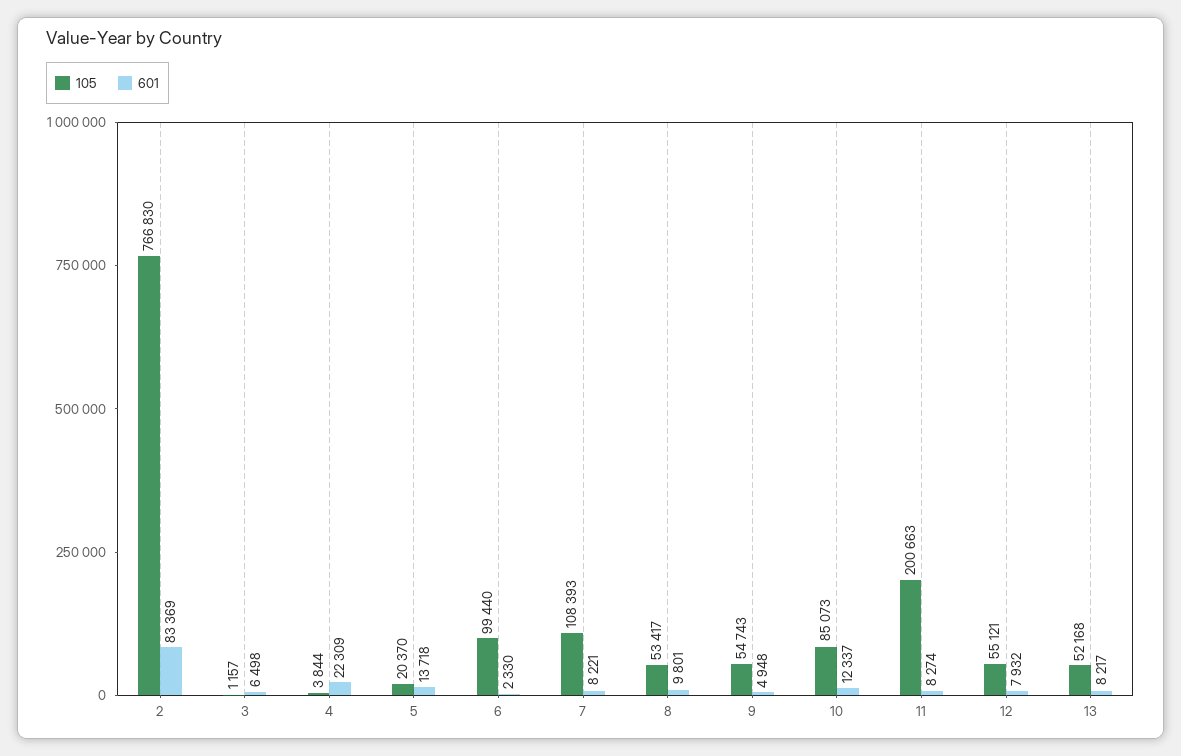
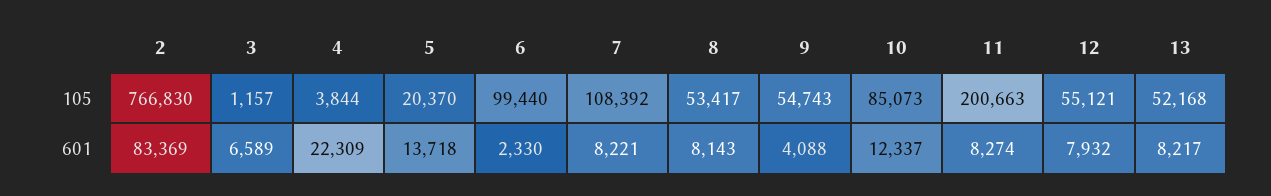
601, 3: 6498 -> 6589
105, 7: 108393 -> 108392
601, 8: 9801 -> 8143
601, 9: 4948 -> 4088

